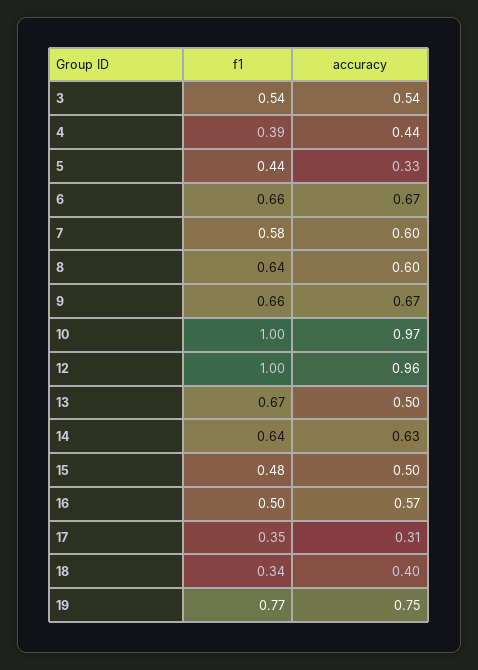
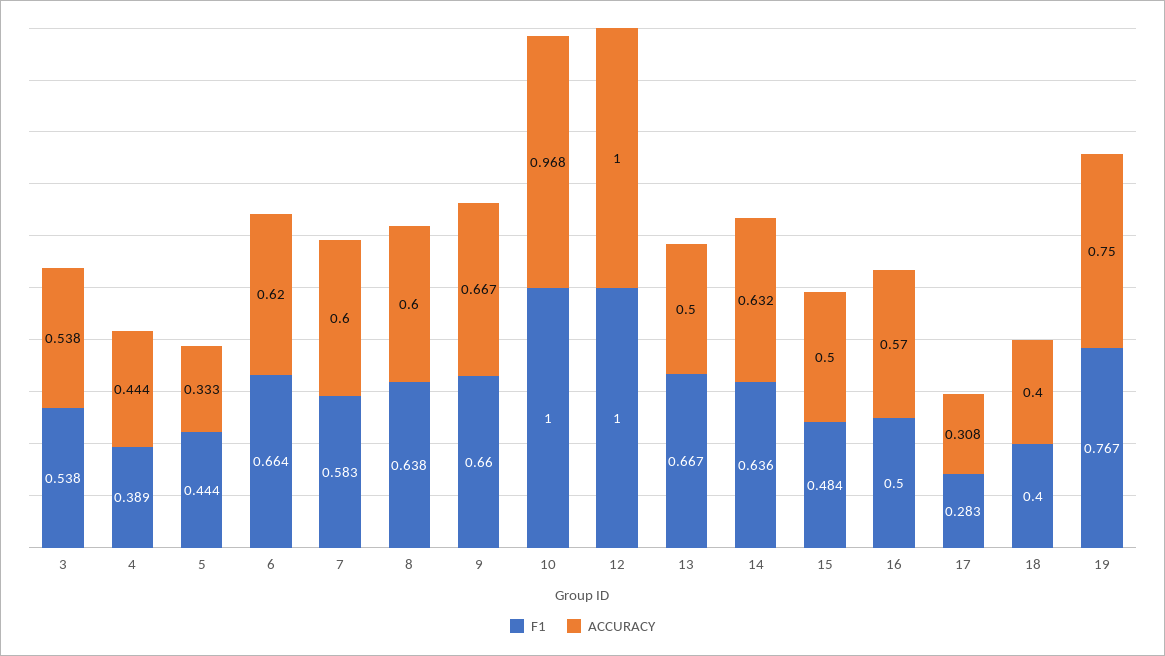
accuracy, 6: 0.67 -> 0.62
accuracy, 12: 0.96 -> 1
f1, 17: 0.35 -> 0.283
f1, 18: 0.34 -> 0.4

